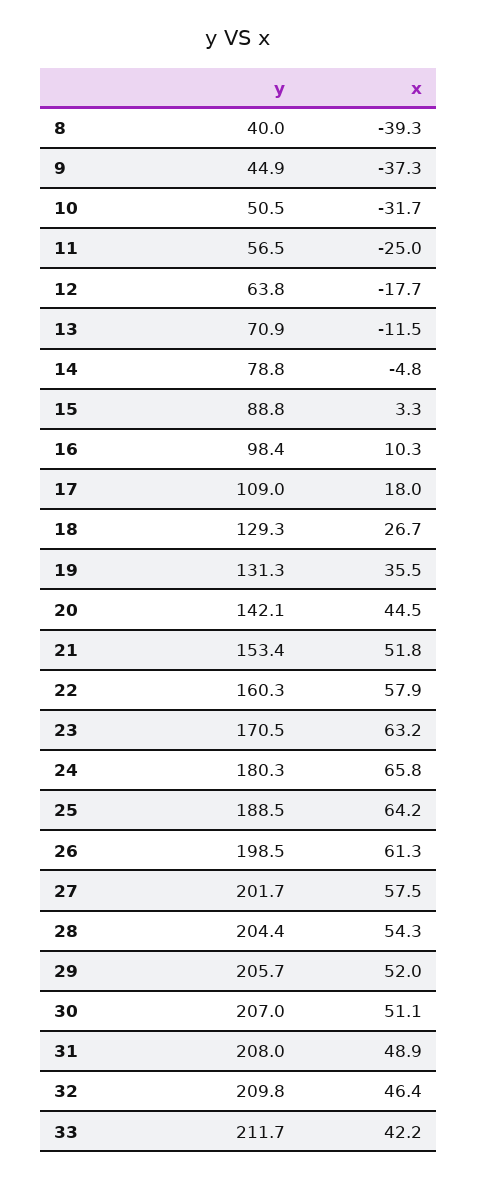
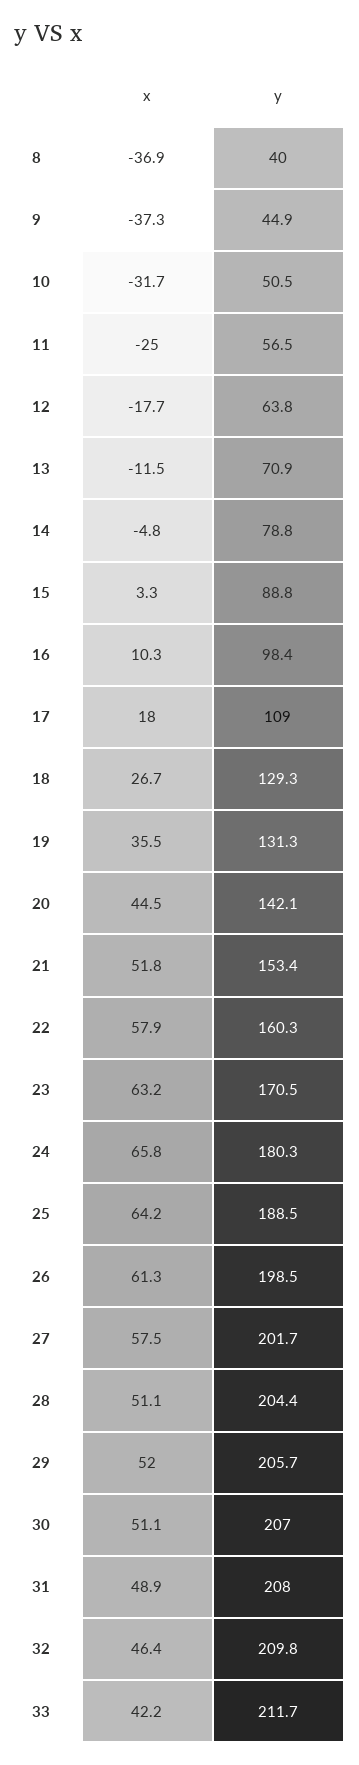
x, 8: -39.3 -> -36.9
x, 28: 54.3 -> 51.1

